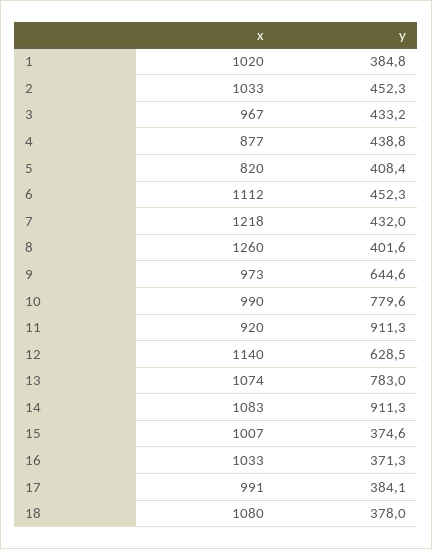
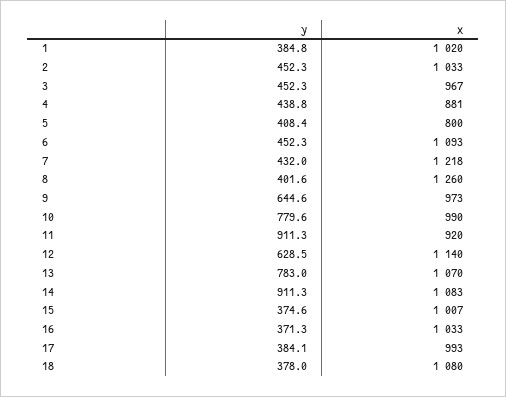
y, 3: 433.2 -> 452.3
x, 4: 877 -> 881
x, 5: 820 -> 800
x, 6: 1112 -> 1093
x, 13: 1074 -> 1070
x, 17: 991 -> 993

